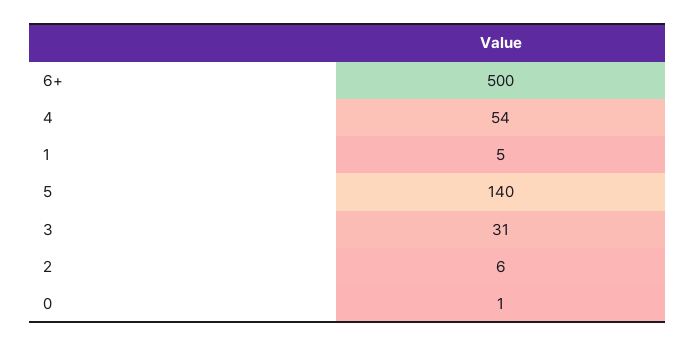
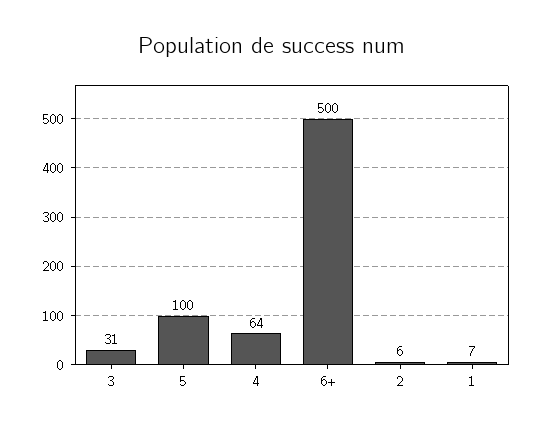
4: 54 -> 64
1: 5 -> 7
5: 140 -> 100
0: 1 -> none

